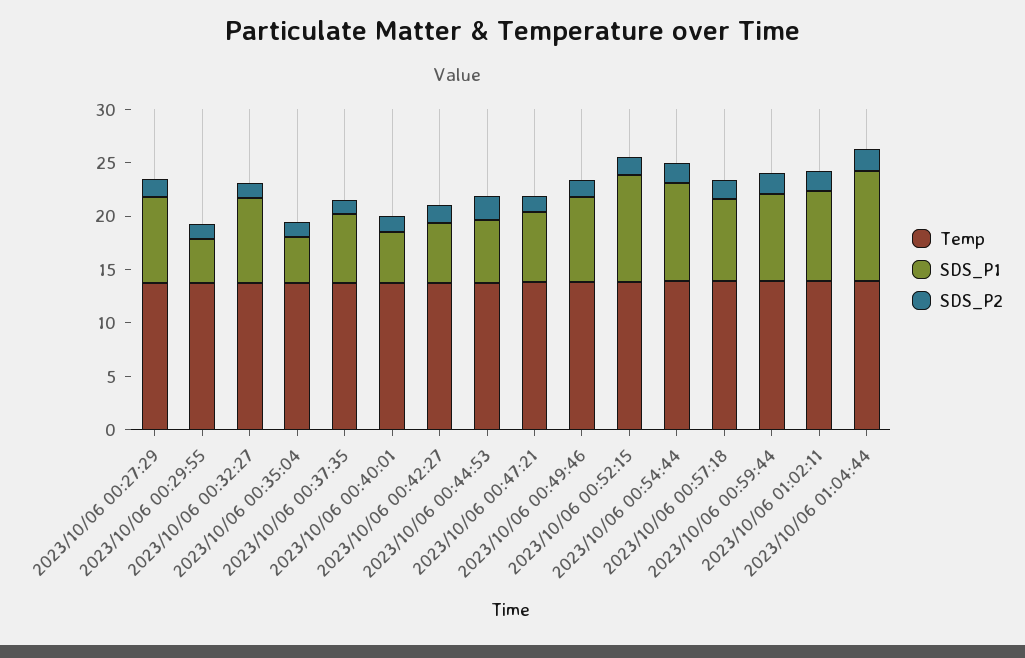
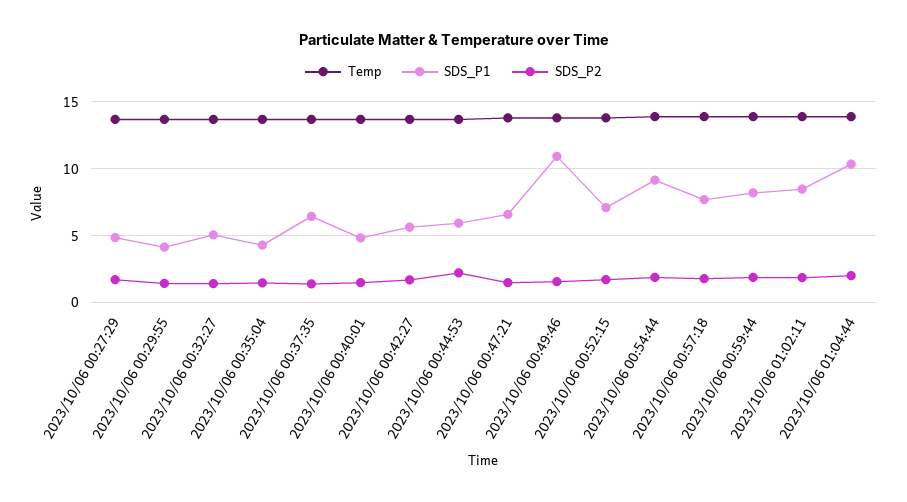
SDS_P1, 2023/10/06 00:27:29: 8 -> 5
SDS_P1, 2023/10/06 00:32:27: 8 -> 5
SDS_P1, 2023/10/06 00:49:46: 8 -> 11
SDS_P1, 2023/10/06 00:52:15: 10 -> 7

